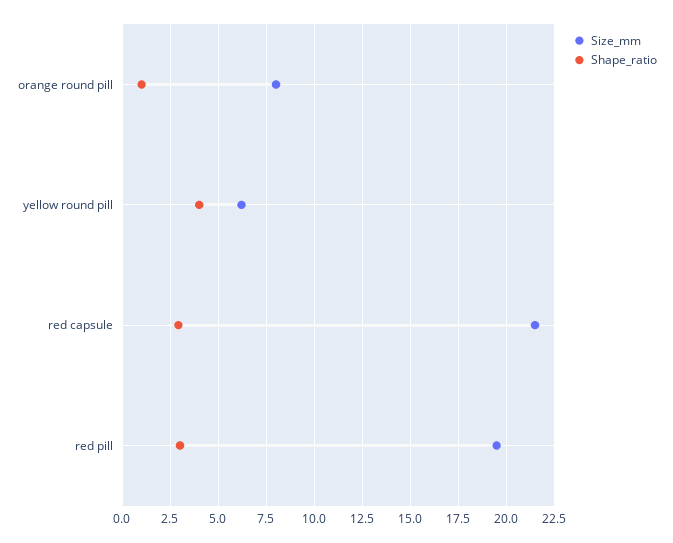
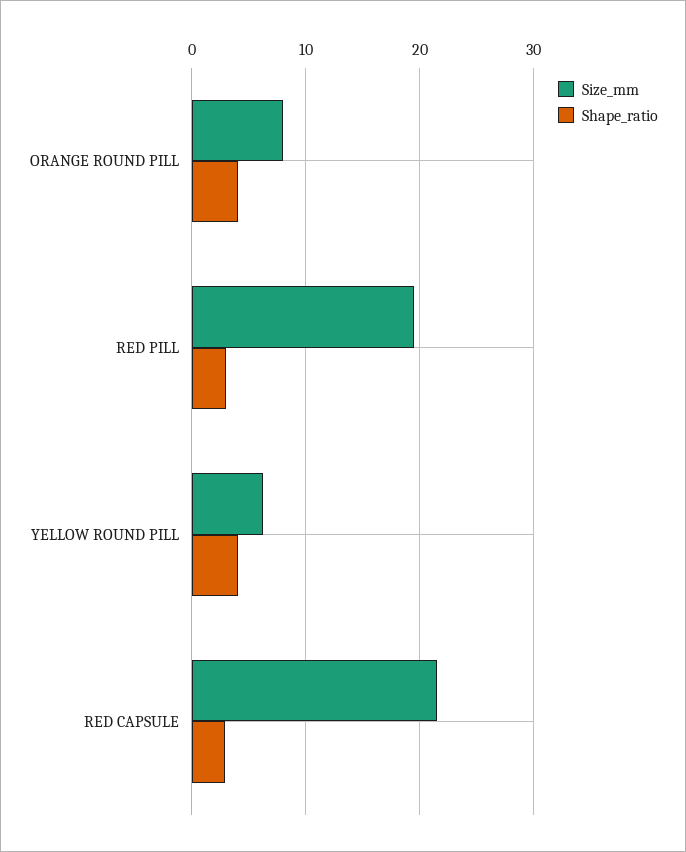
Shape_ratio, orange round pill: 1 -> 4

